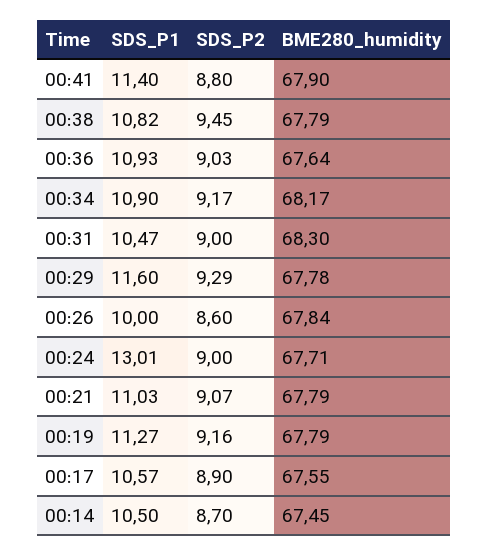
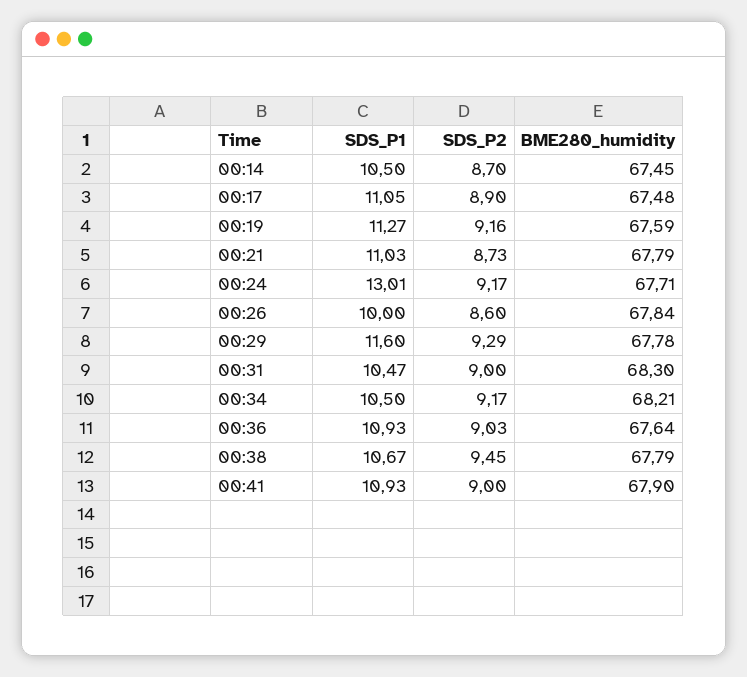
SDS_P1, 00:41: 11.4 -> 10.93
SDS_P2, 00:41: 8.8 -> 9
SDS_P1, 00:38: 10.82 -> 10.67
SDS_P1, 00:34: 10.9 -> 10.5
BME280_humidity, 00:34: 68.17 -> 68.21
SDS_P2, 00:24: 9 -> 9.17
SDS_P2, 00:21: 9.07 -> 8.73
BME280_humidity, 00:19: 67.79 -> 67.59
SDS_P1, 00:17: 10.57 -> 11.05
BME280_humidity, 00:17: 67.55 -> 67.48

